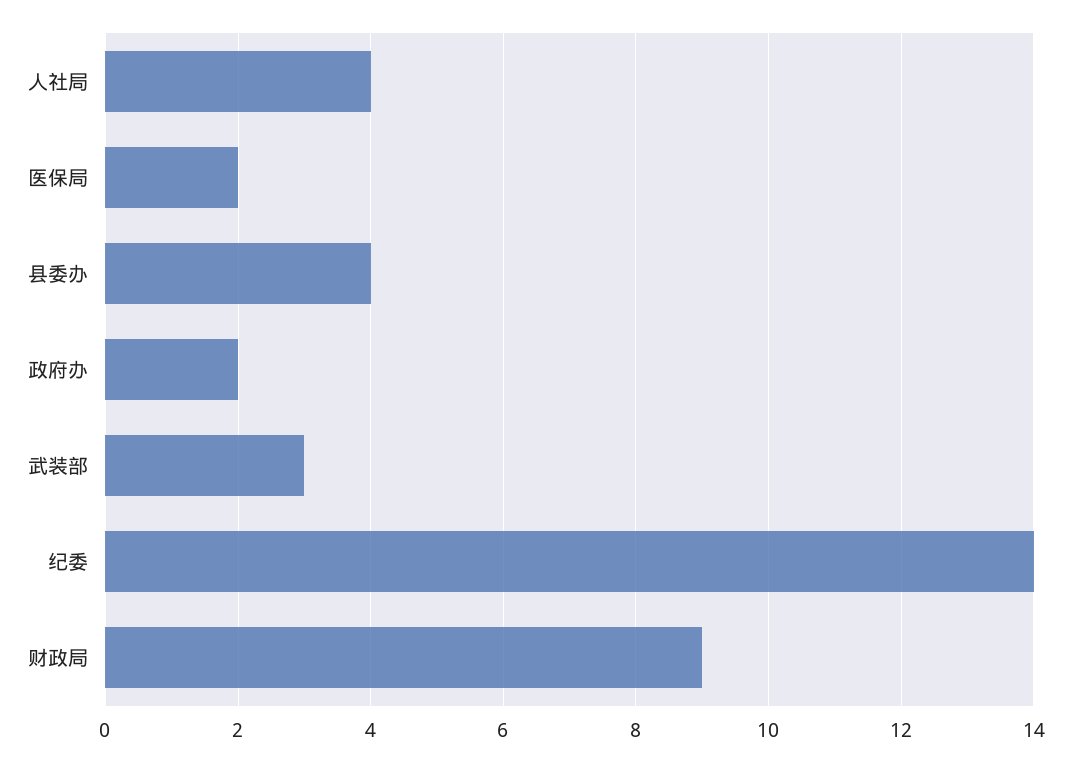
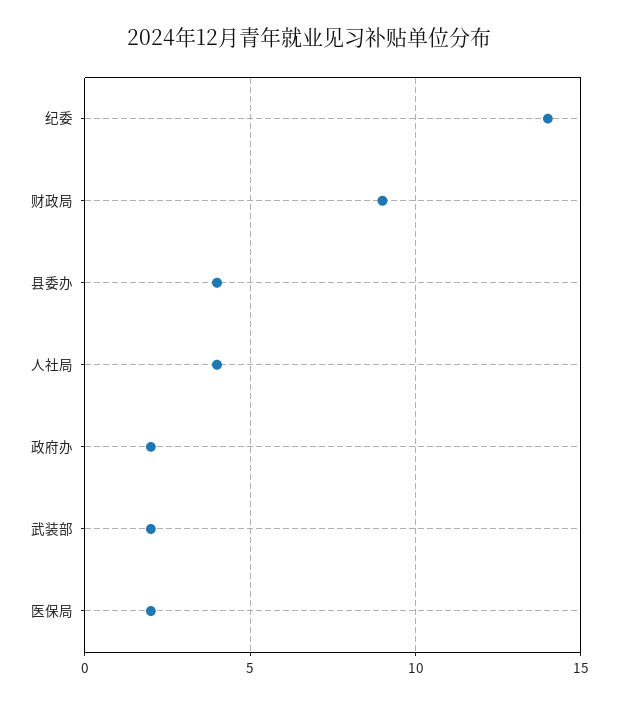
武装部: 3 -> 2

